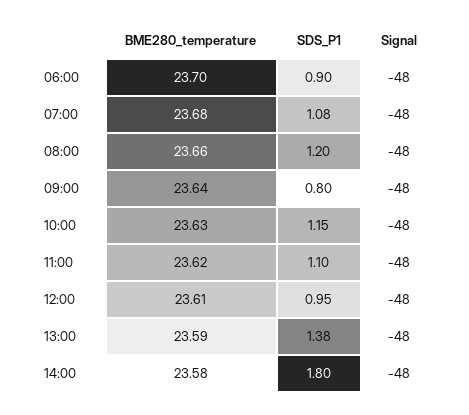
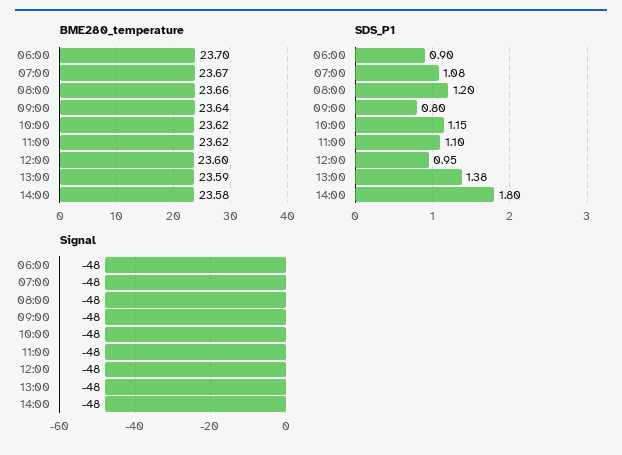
BME280_temperature, 07:00: 23.68 -> 23.67
BME280_temperature, 10:00: 23.63 -> 23.62
BME280_temperature, 12:00: 23.61 -> 23.6

